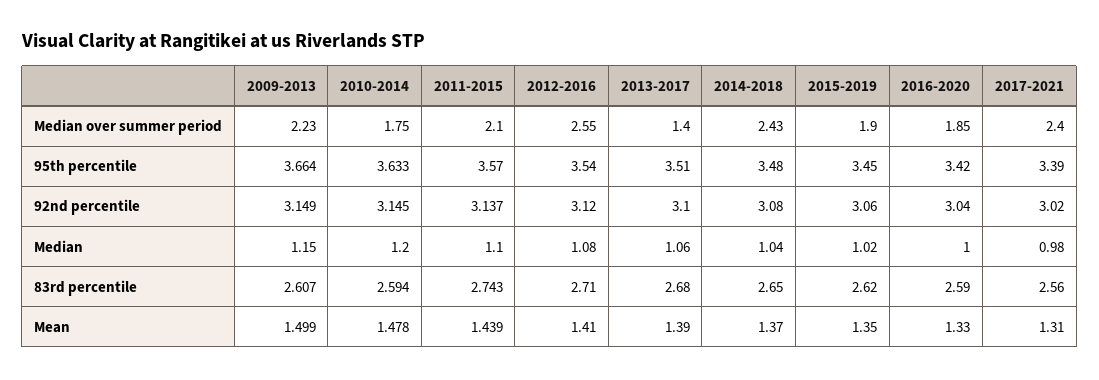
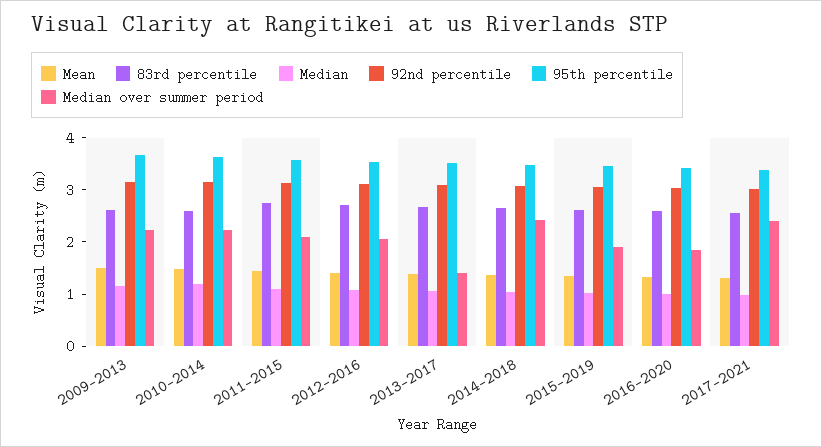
Median over summer period, 2010-2014: 1.75 -> 2.2
Median over summer period, 2012-2016: 2.55 -> 2

